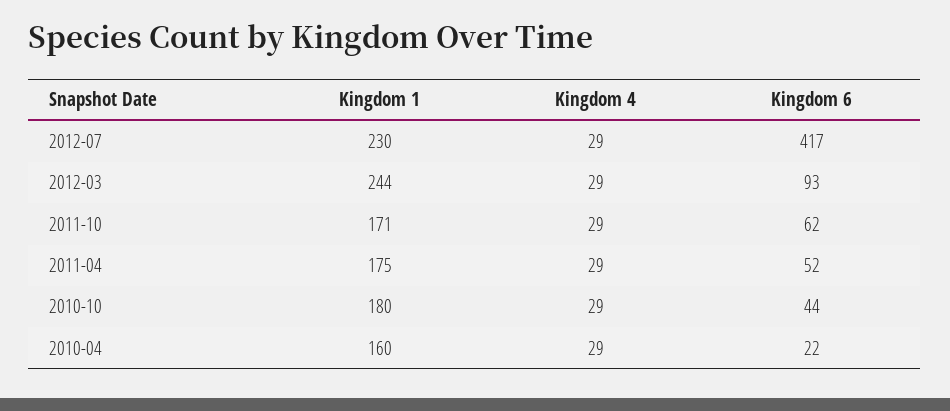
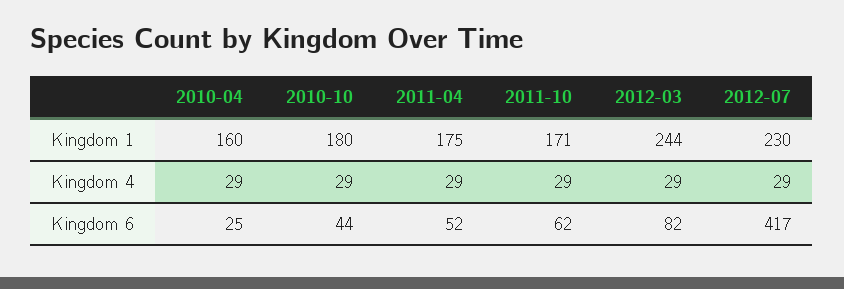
Kingdom 6, 2012-03: 93 -> 82
Kingdom 6, 2010-04: 22 -> 25

